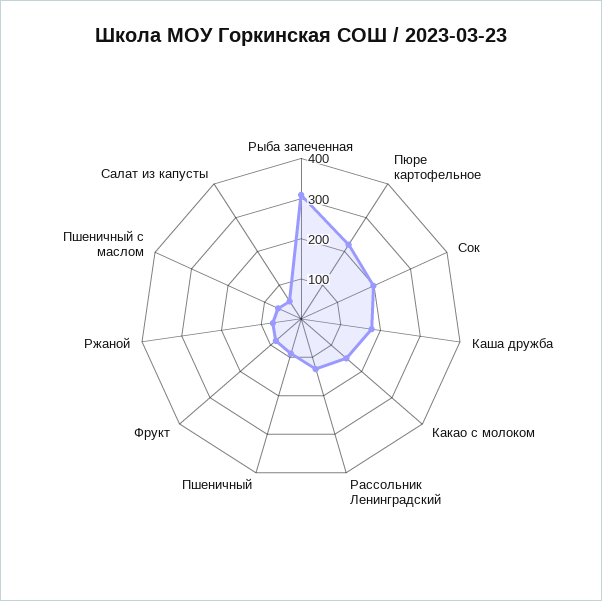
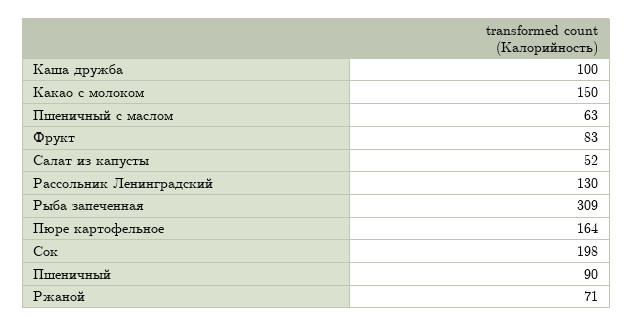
Пюре картофельное: 220 -> 164
Каша дружба: 180 -> 100

